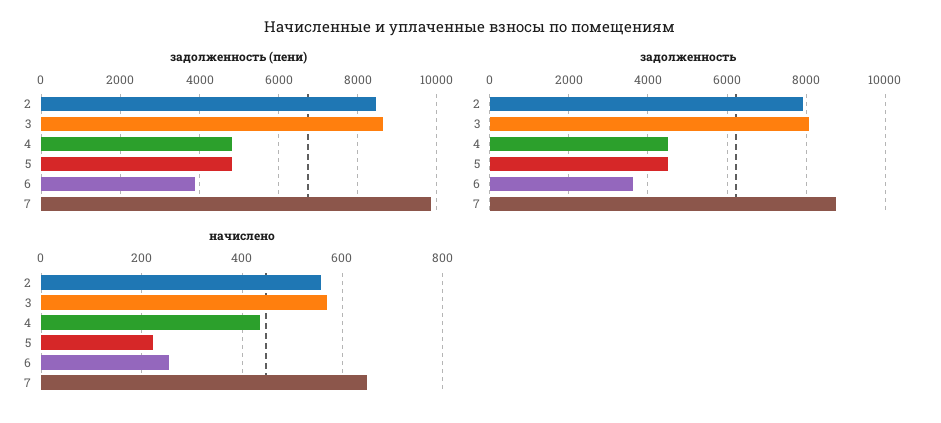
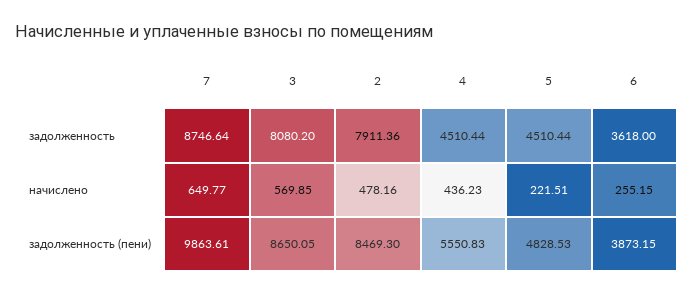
задолженность (пени), 4: 4800 -> 5550.83
начислено, 2: 560 -> 478.16

